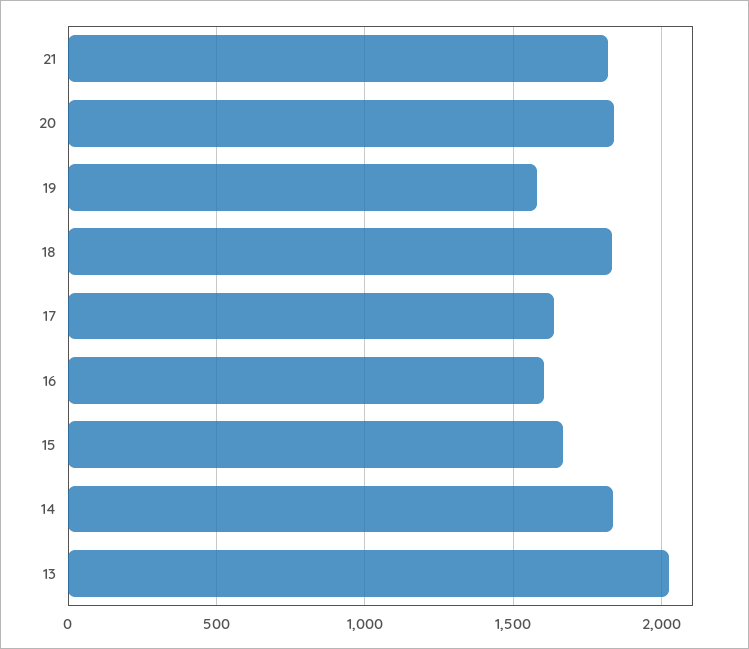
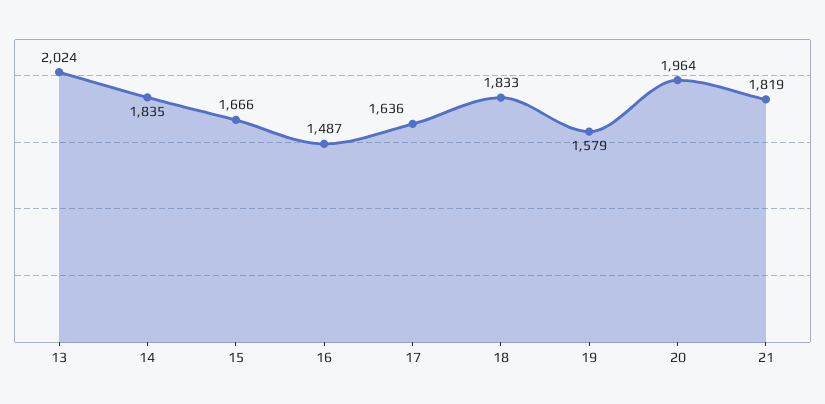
20: 1850 -> 1964
16: 1600 -> 1487

